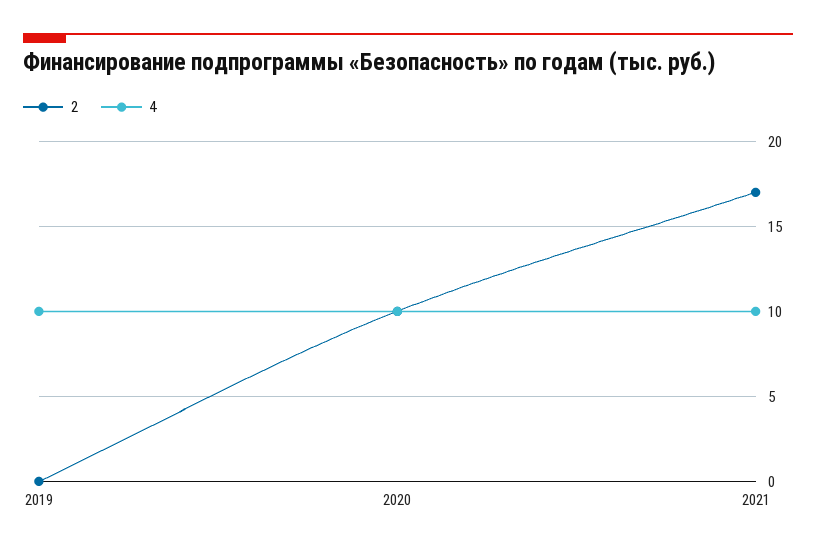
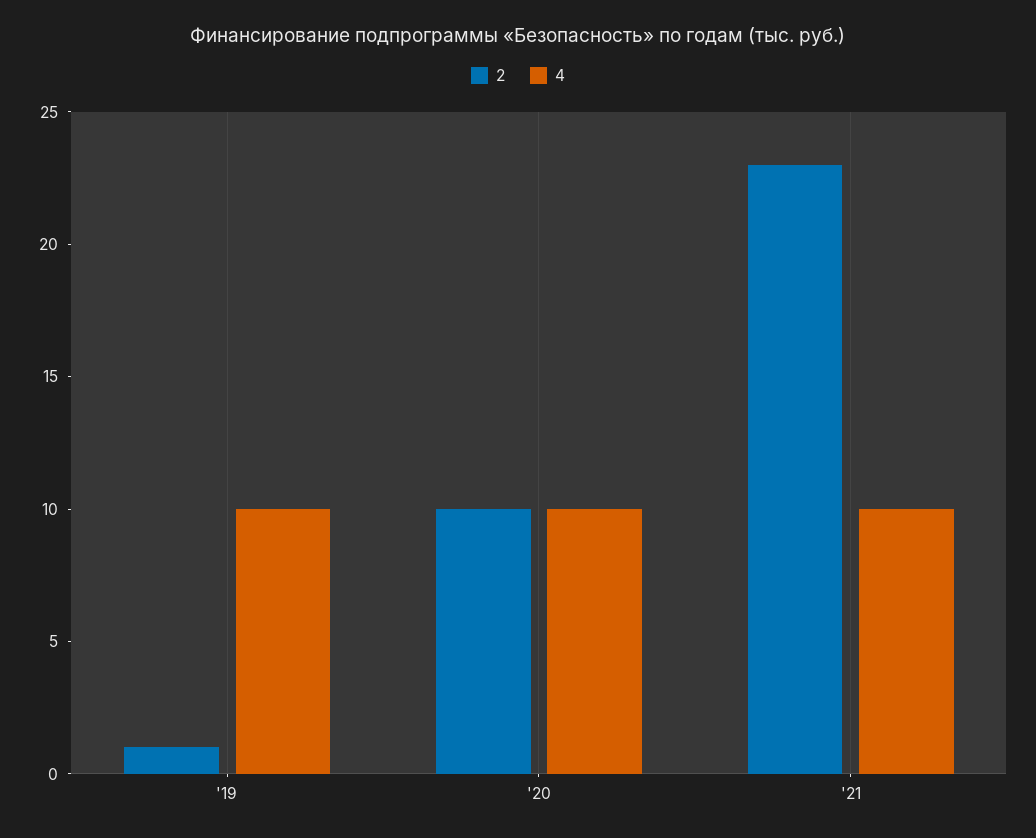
2, 2019: 0 -> 1
2, 2021: 17 -> 23

